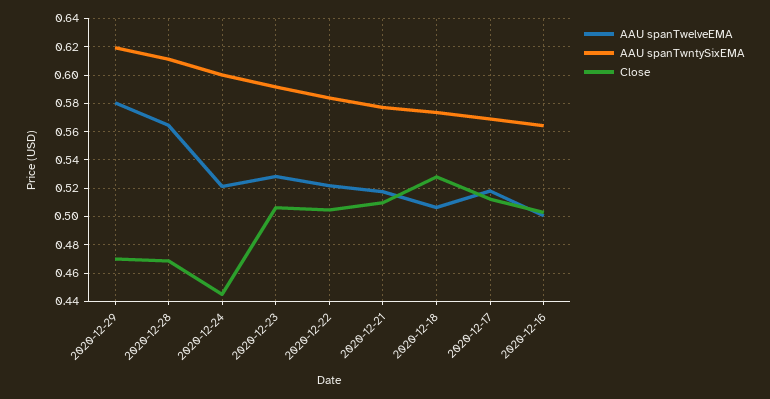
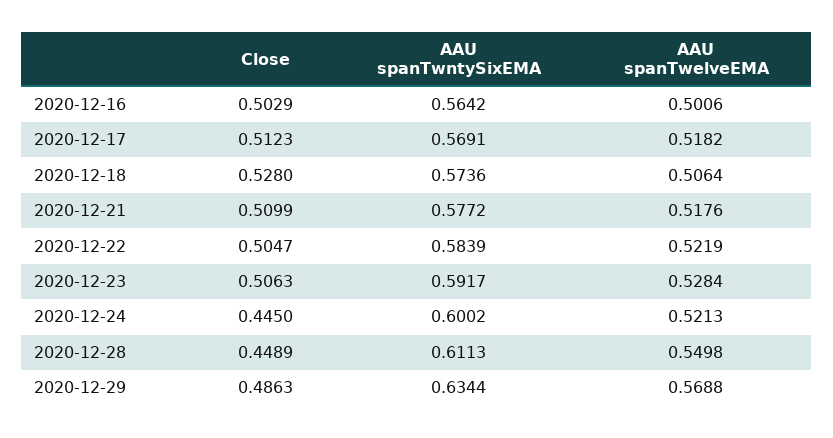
AAU spanTwelveEMA, 2020-12-29: 0.58 -> 0.5688
AAU spanTwntySixEMA, 2020-12-29: 0.62 -> 0.6344
Close, 2020-12-29: 0.47 -> 0.4863
AAU spanTwelveEMA, 2020-12-28: 0.565 -> 0.5498
Close, 2020-12-28: 0.47 -> 0.4489

